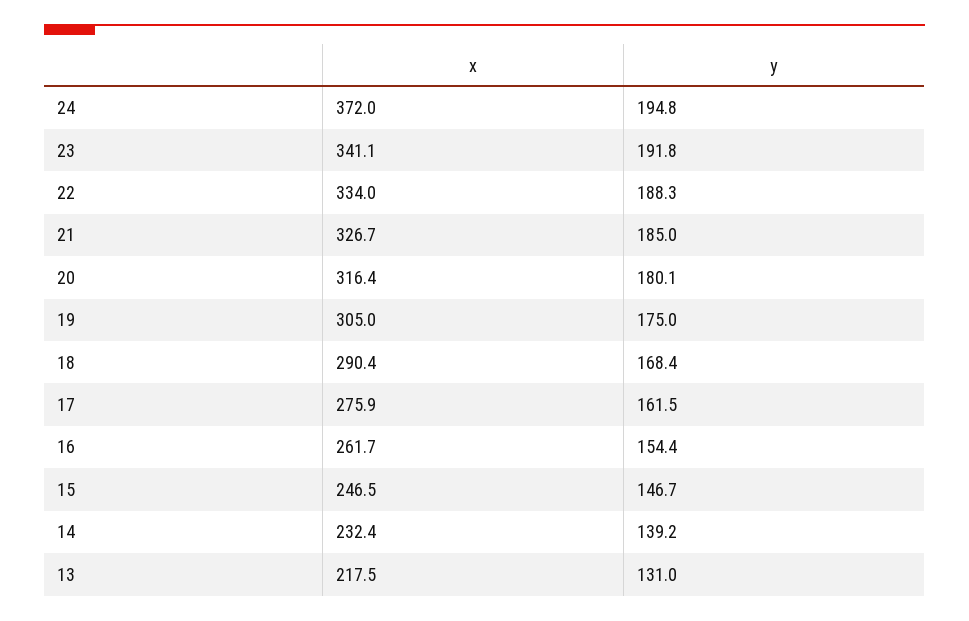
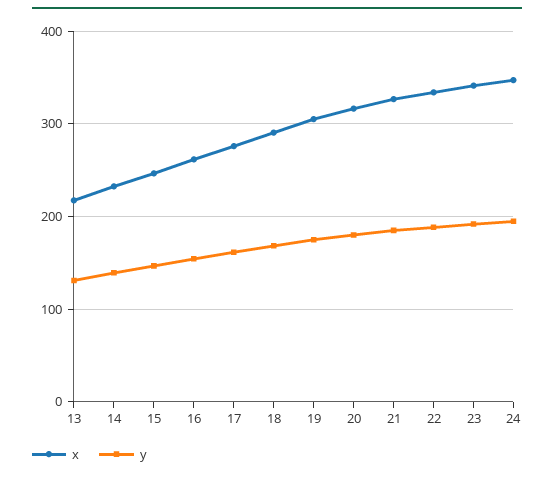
x, 24: 372 -> 350

